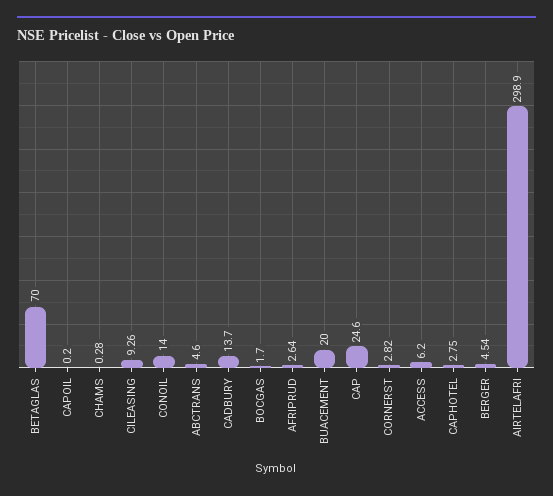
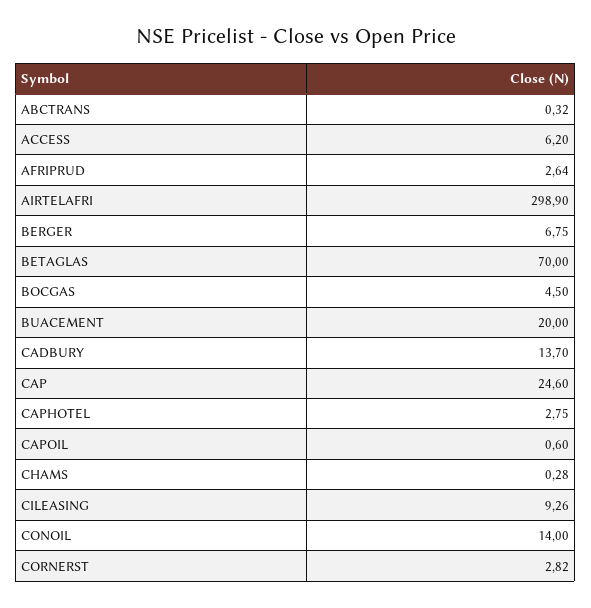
CAPOIL: 0.2 -> 0.6
ABCTRANS: 4.6 -> 0.32
BOCGAS: 1.7 -> 4.5
BERGER: 4.54 -> 6.75

